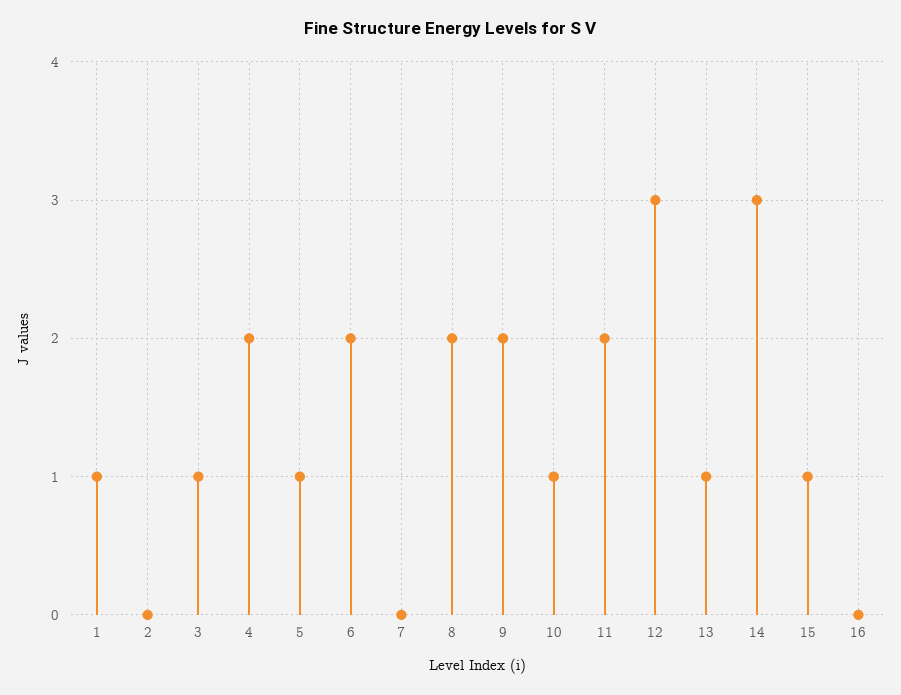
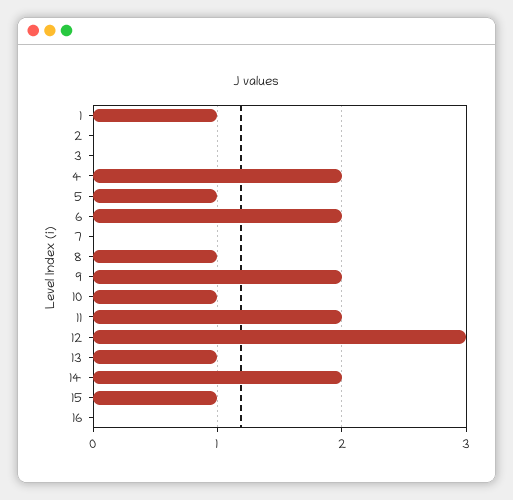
3: 1 -> 0
8: 2 -> 1
14: 3 -> 2

